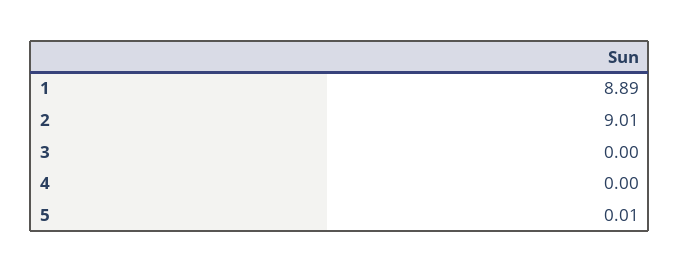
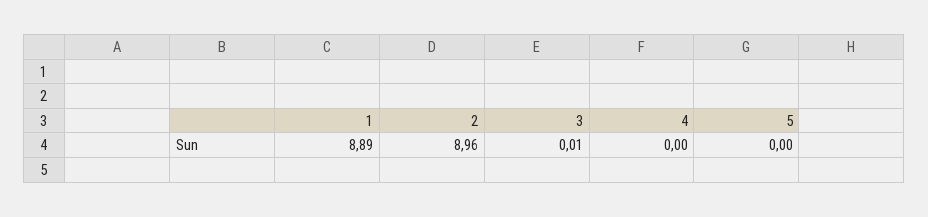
2: 9.01 -> 8.96
3: 0 -> 0.01
5: 0.01 -> 0

